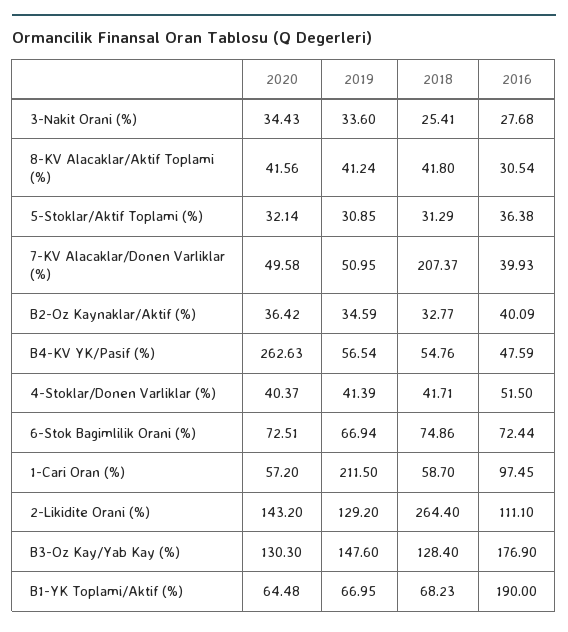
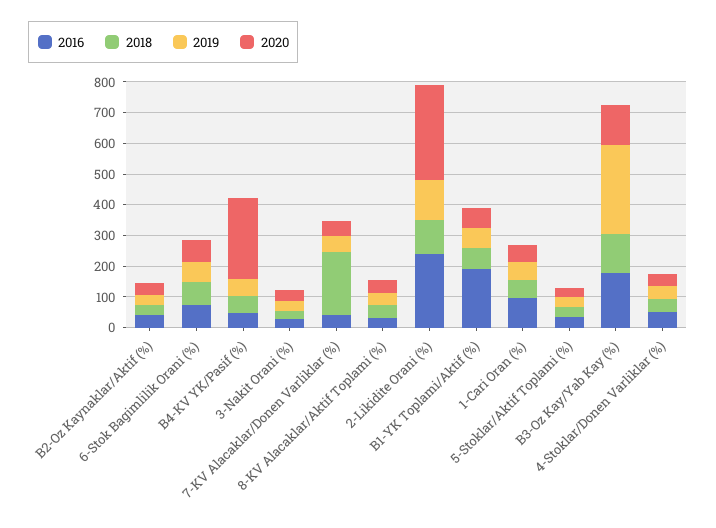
2019, 1-Cari Oran (%): 211.5 -> 50
2020, 2-Likidite Orani (%): 143.2 -> 300
2018, 2-Likidite Orani (%): 264.4 -> 100
2016, 2-Likidite Orani (%): 111.1 -> 250
2019, B3-Oz Kay/Yab Kay (%): 147.6 -> 300

